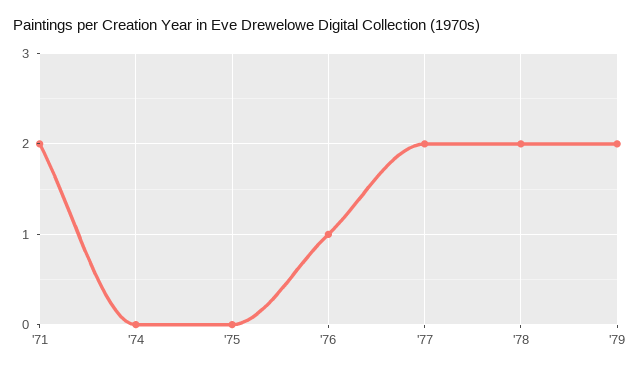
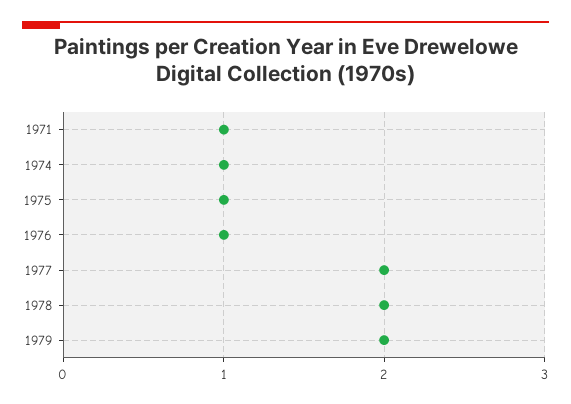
'71: 2 -> 1
'74: 0 -> 1
'75: 0 -> 1

